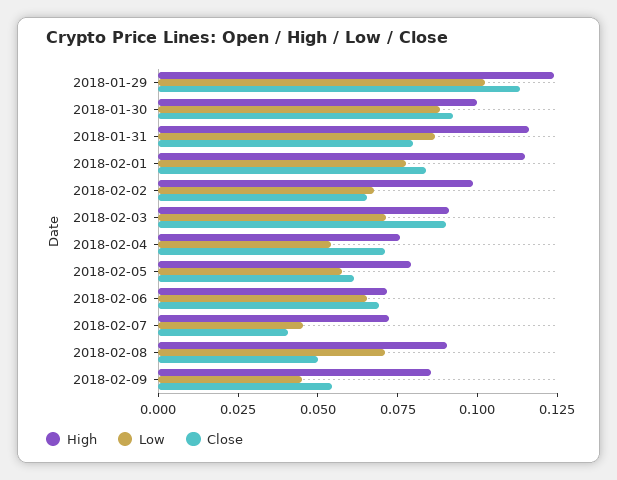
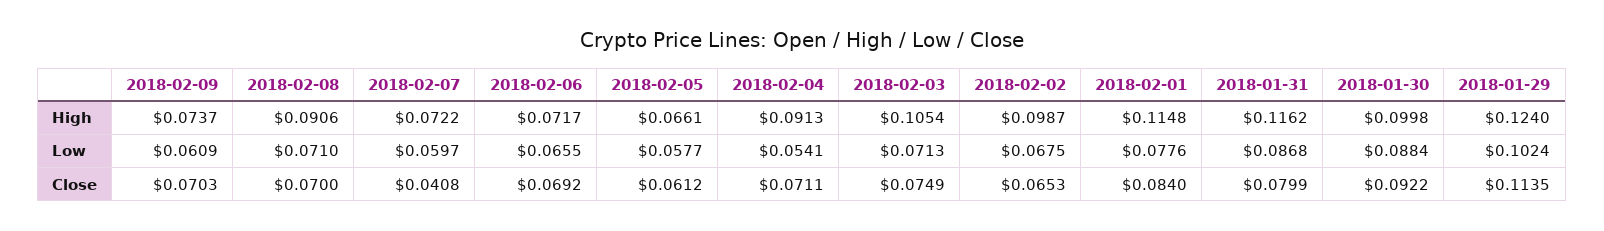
High, 2018-02-03: 0.09 -> 0.1054
Close, 2018-02-03: 0.09 -> 0.0749
High, 2018-02-04: 0.075 -> 0.0913
High, 2018-02-05: 0.08 -> 0.0661
Low, 2018-02-07: 0.045 -> 0.0597
Close, 2018-02-08: 0.05 -> 0.07
High, 2018-02-09: 0.085 -> 0.0737
Low, 2018-02-09: 0.045 -> 0.0609
Close, 2018-02-09: 0.055 -> 0.0703

